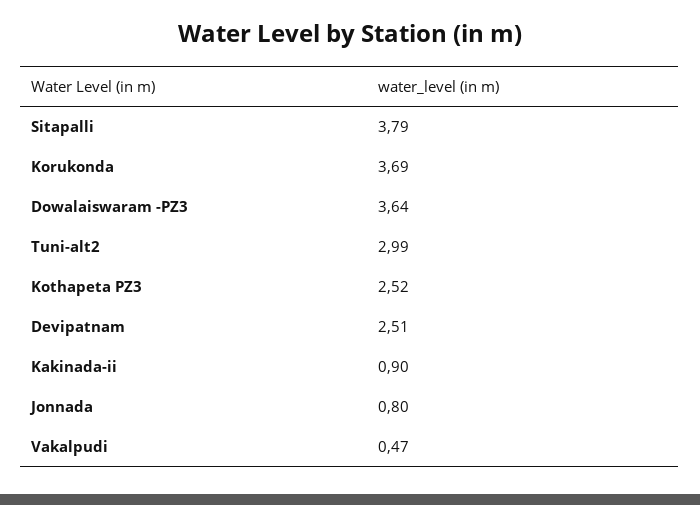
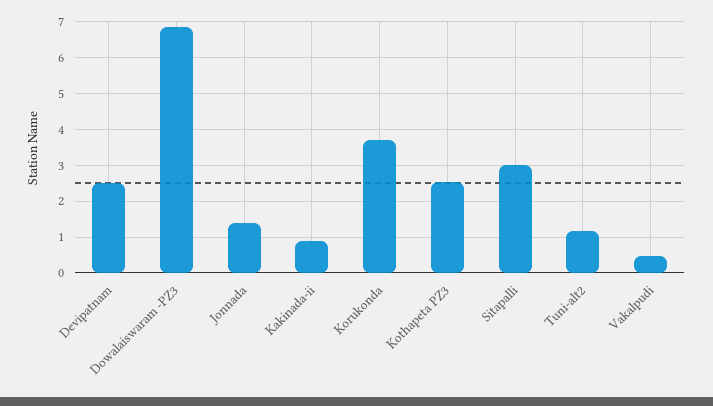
Sitapalli: 3.79 -> 3
Dowalaiswaram -PZ3: 3.64 -> 6.8
Tuni-alt2: 2.99 -> 1.2
Jonnada: 0.8 -> 1.4

